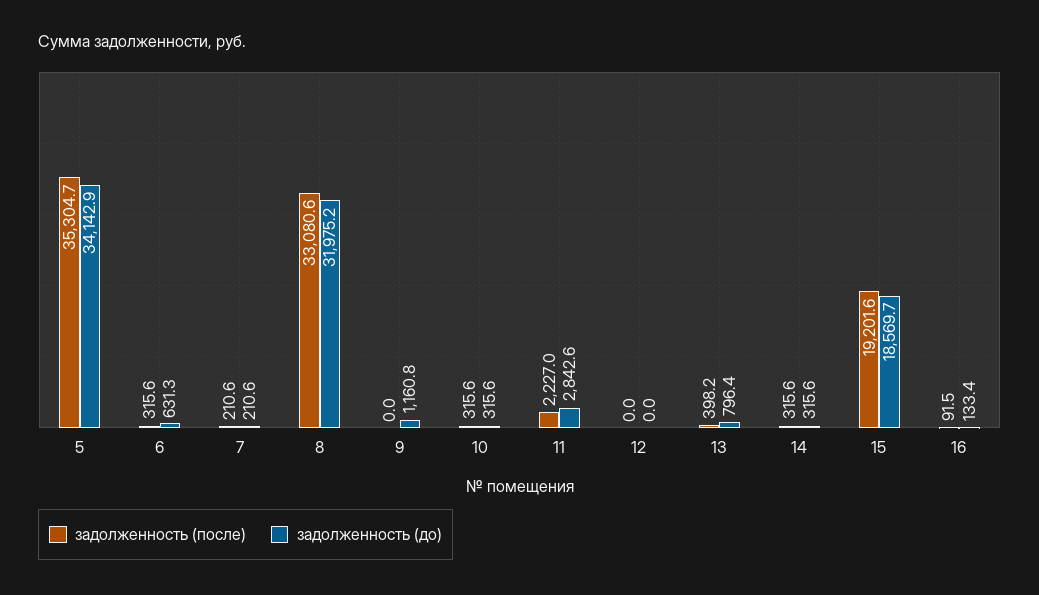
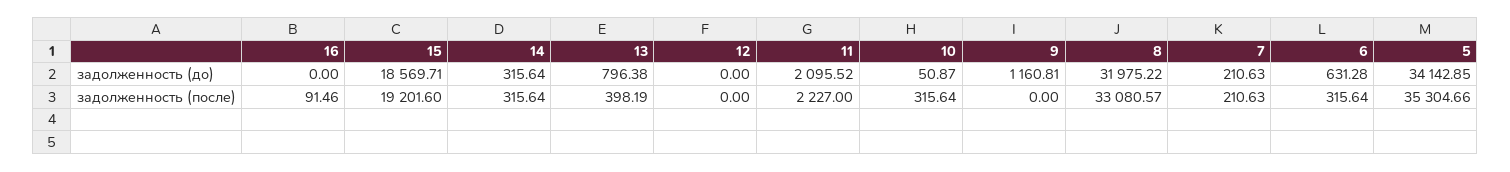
задолженность (до), 10: 315.6 -> 50.87
задолженность (до), 11: 2842.6 -> 2095.52
задолженность (до), 16: 133.4 -> 0

